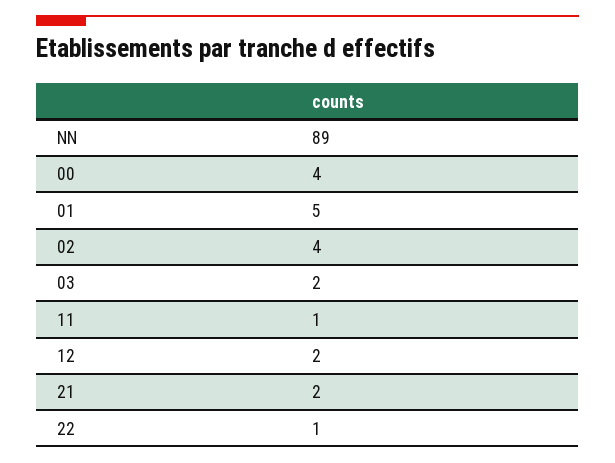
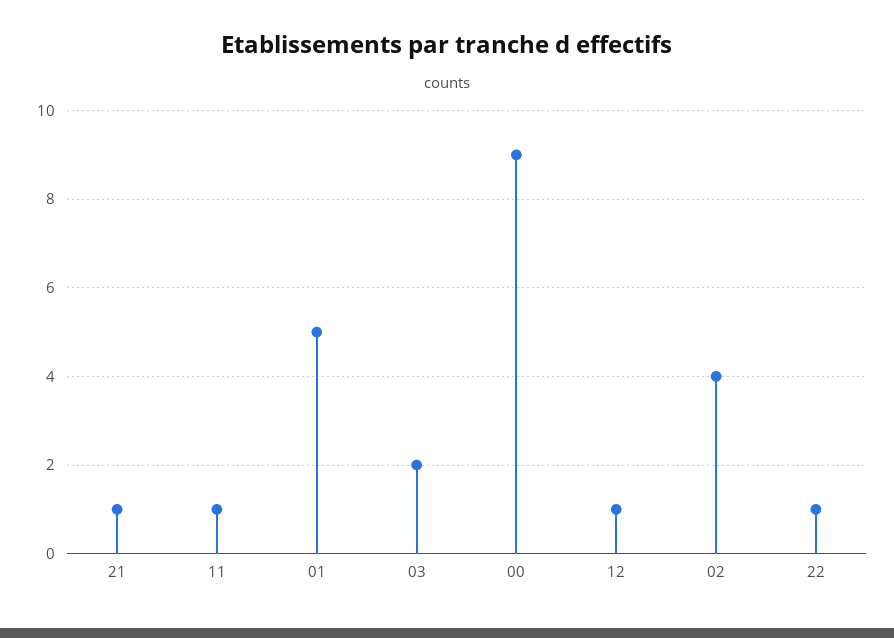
NN: 89 -> none
00: 4 -> 9
12: 2 -> 1
21: 2 -> 1

